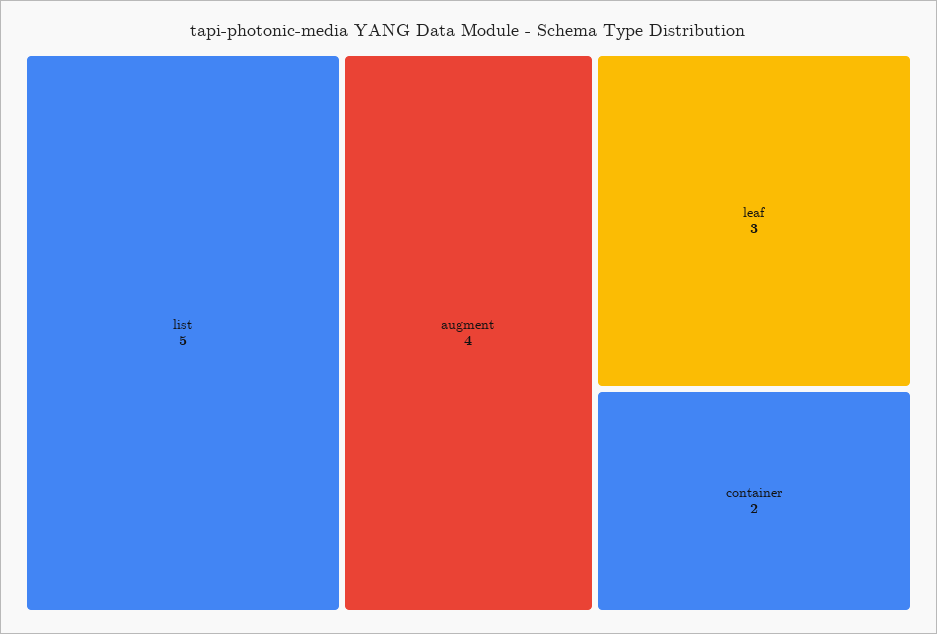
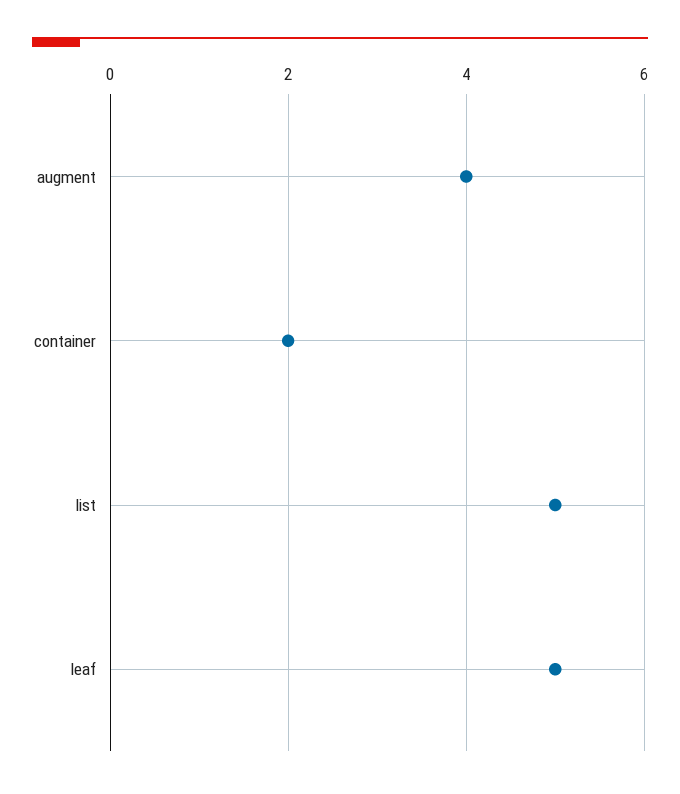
leaf: 3 -> 5

